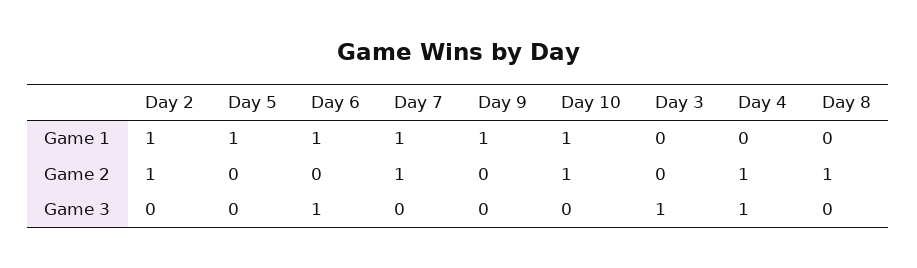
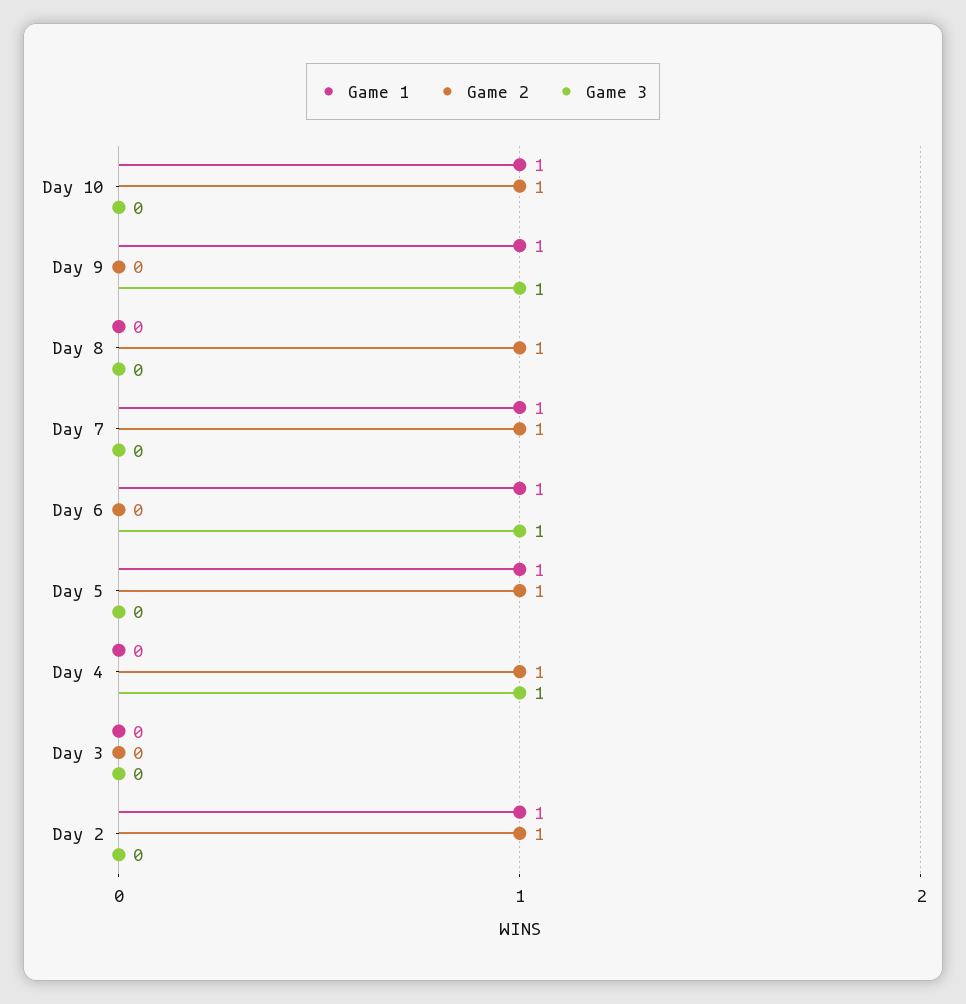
Game 2, Day 5: 0 -> 1
Game 3, Day 9: 0 -> 1
Game 3, Day 3: 1 -> 0

